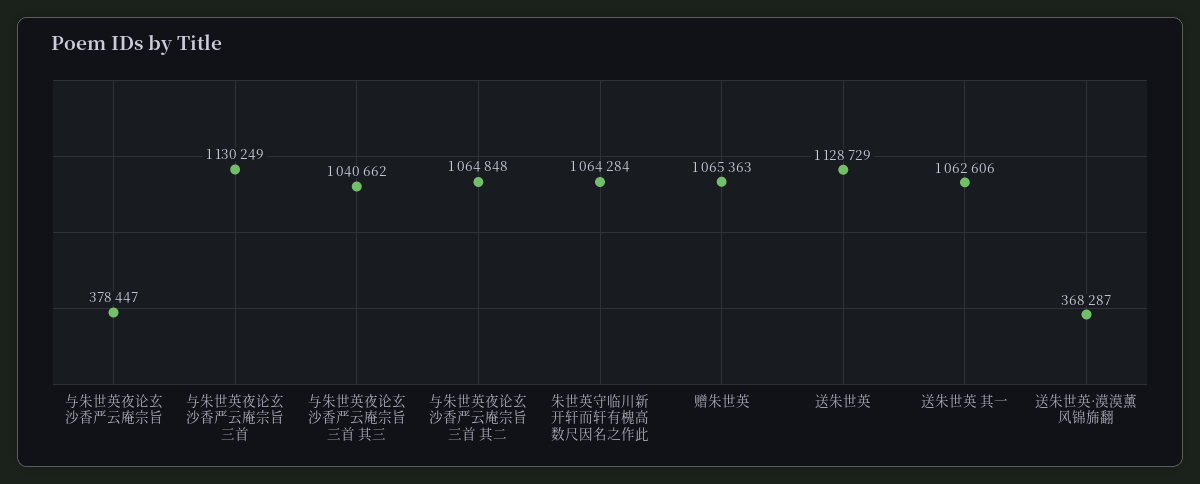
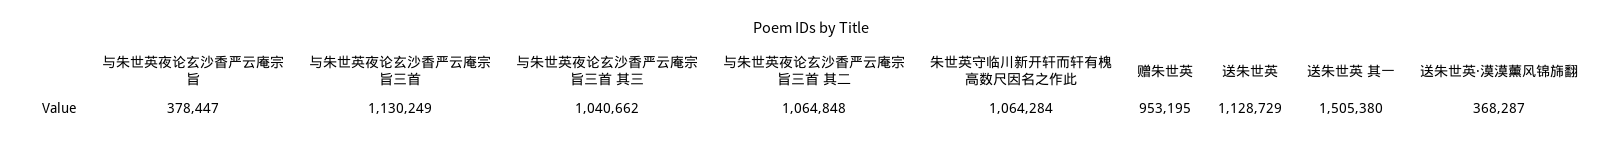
赠朱世英: 1065363 -> 953195
送朱世英 其一: 1062606 -> 1505380

